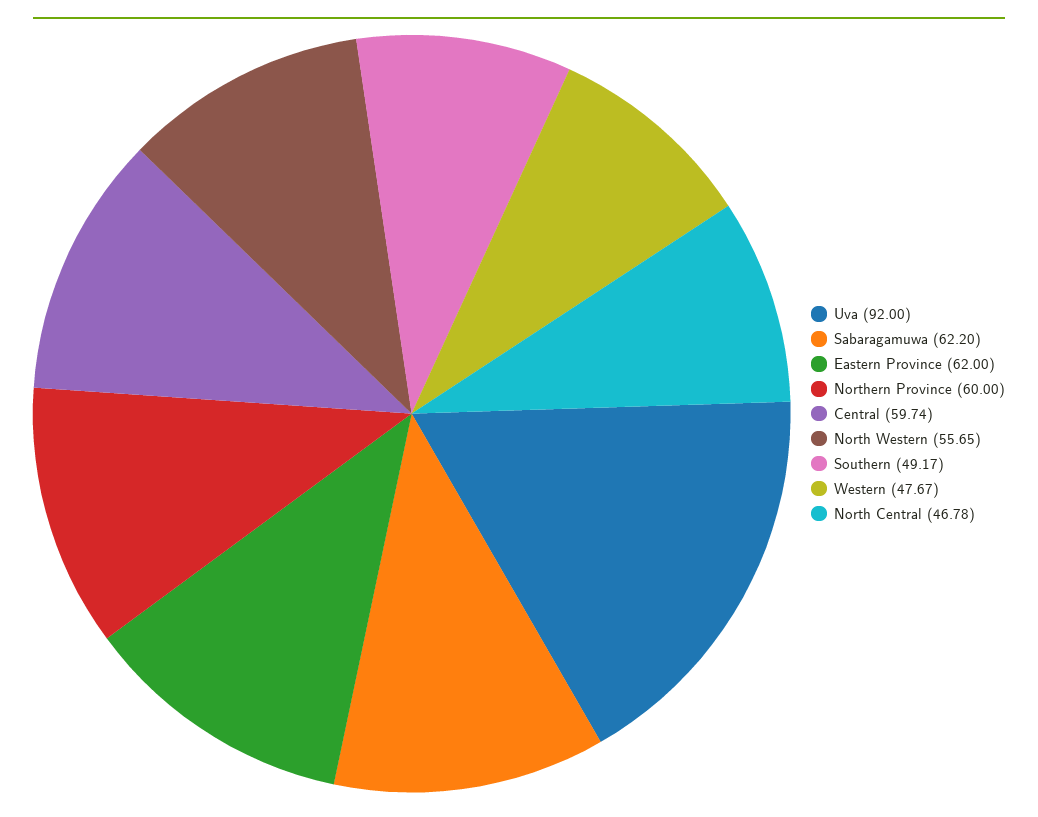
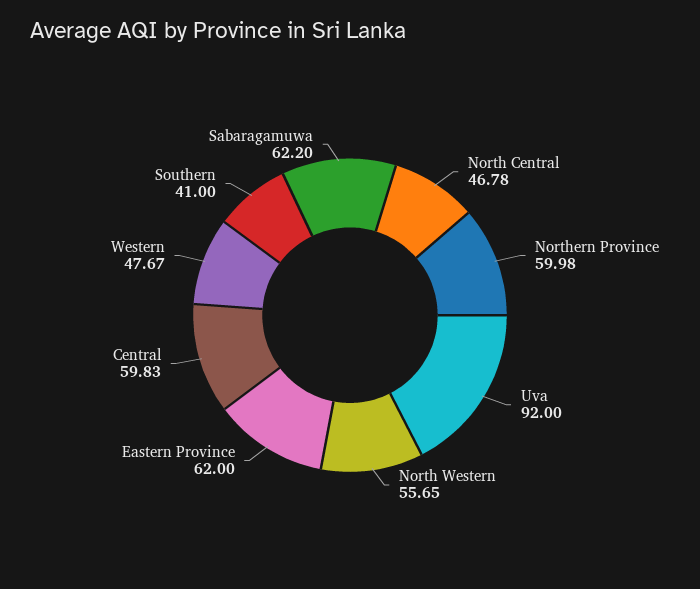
Northern Province: 60 -> 59.98
Central: 59.74 -> 59.83
Southern: 49.17 -> 41

